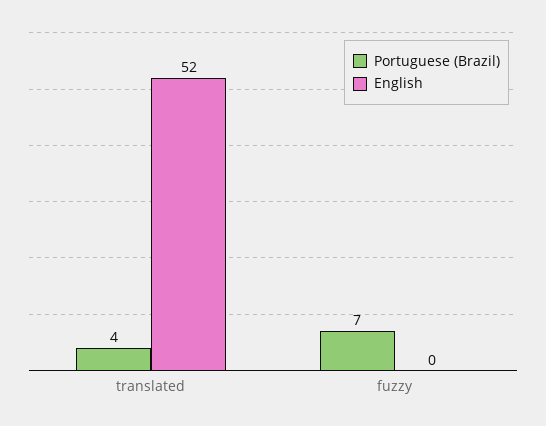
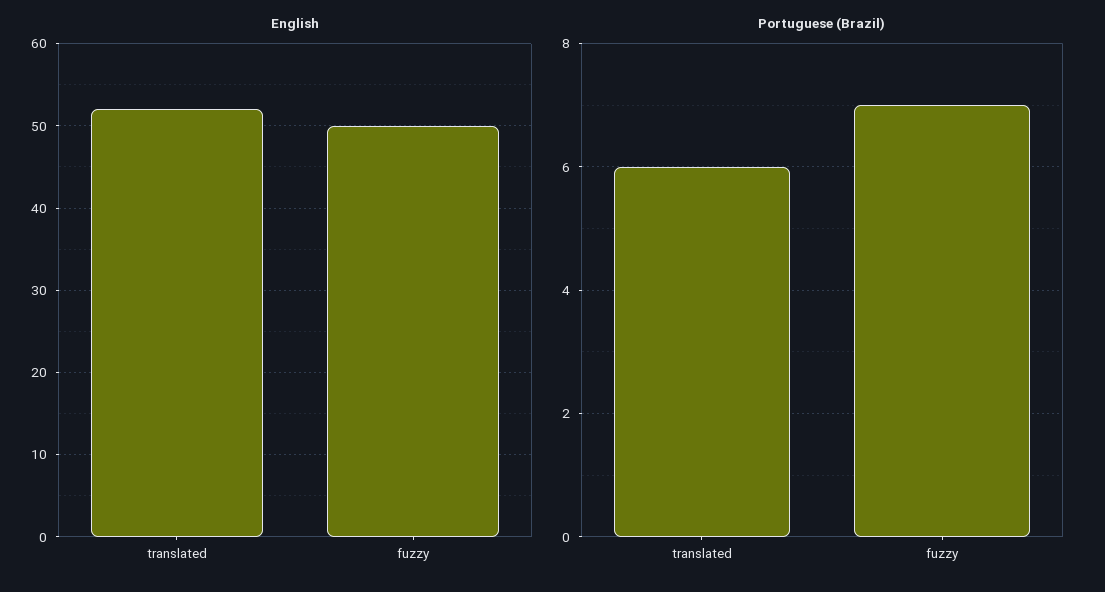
Portuguese (Brazil), translated: 4 -> 6
English, fuzzy: 0 -> 50

